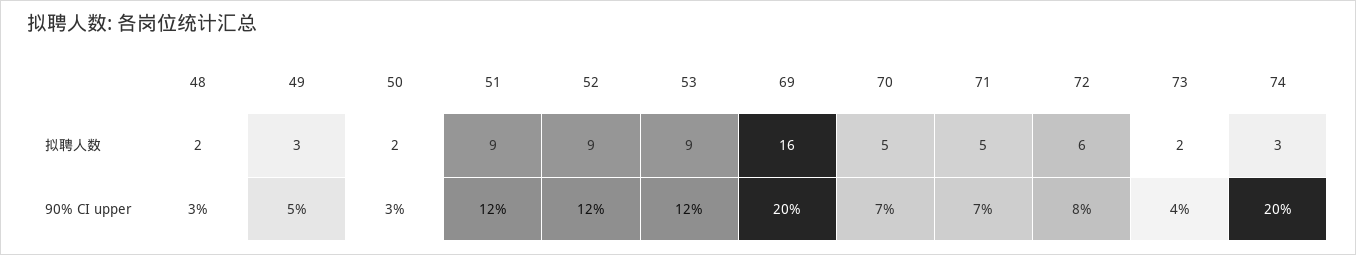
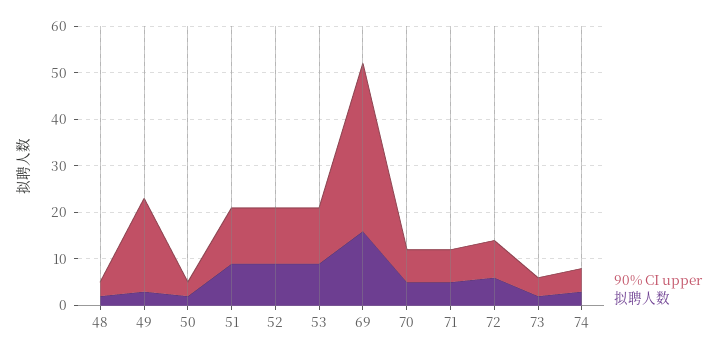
90% CI upper, 49: 5 -> 20
90% CI upper, 69: 20 -> 35
90% CI upper, 74: 20 -> 5

